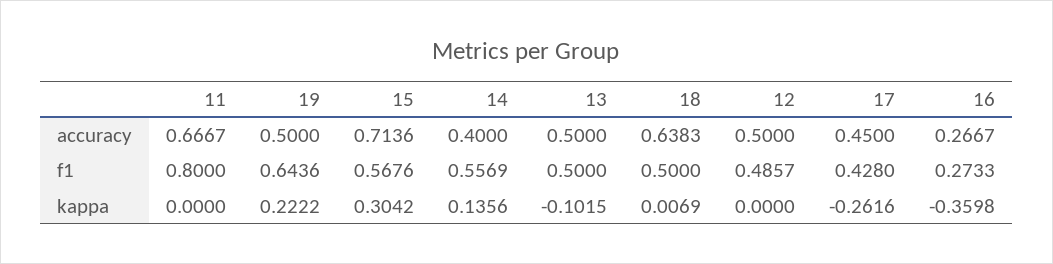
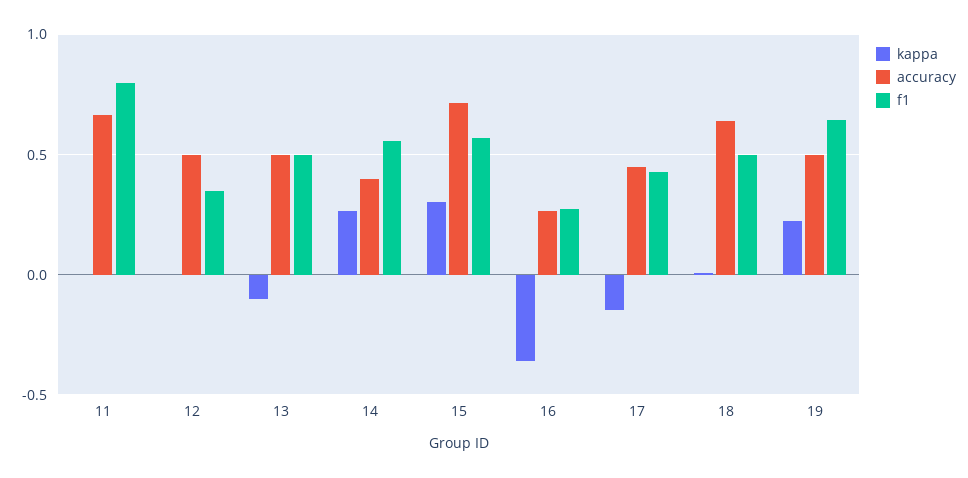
f1, 12: 0.4857 -> 0.35
kappa, 14: 0.1356 -> 0.25
kappa, 17: -0.2616 -> -0.15

